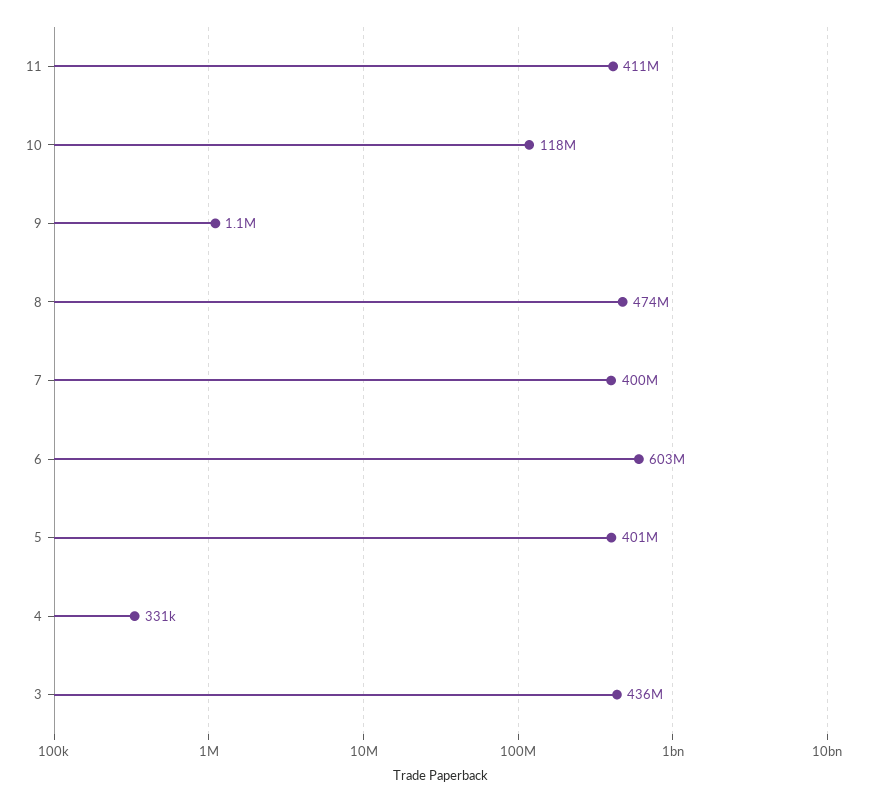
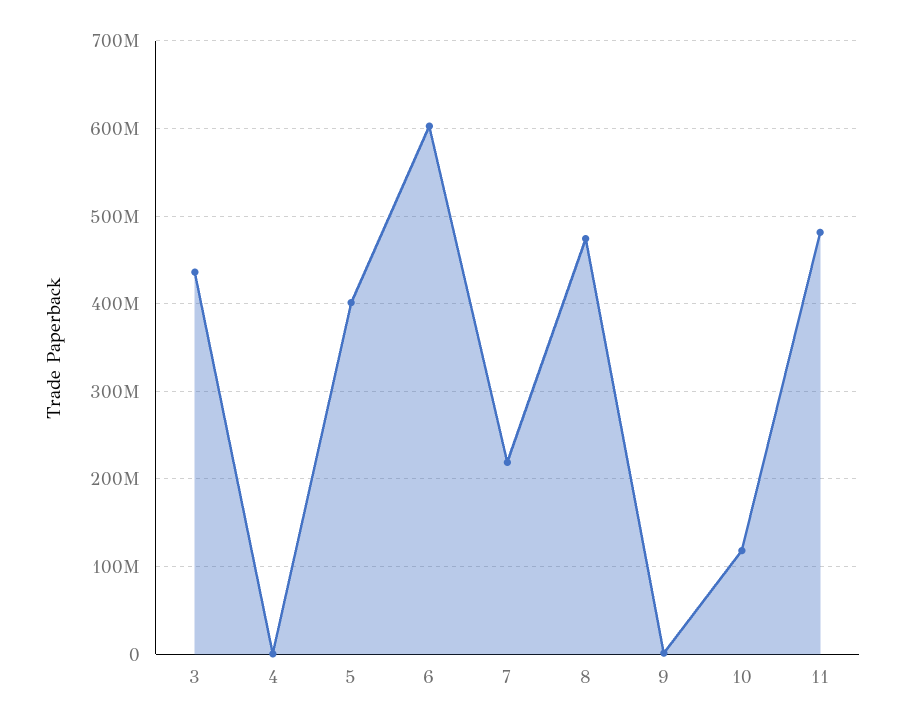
11: 411000000 -> 480000000
7: 400000000 -> 220000000

